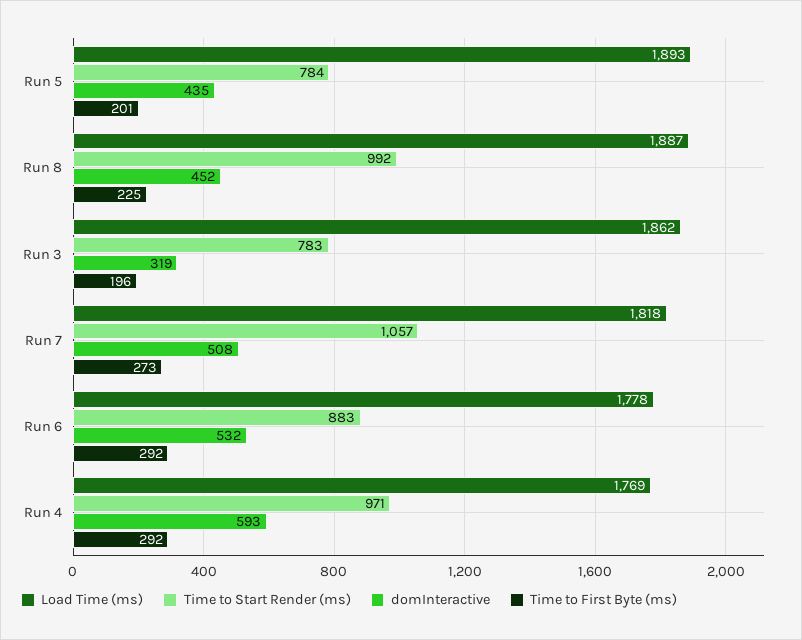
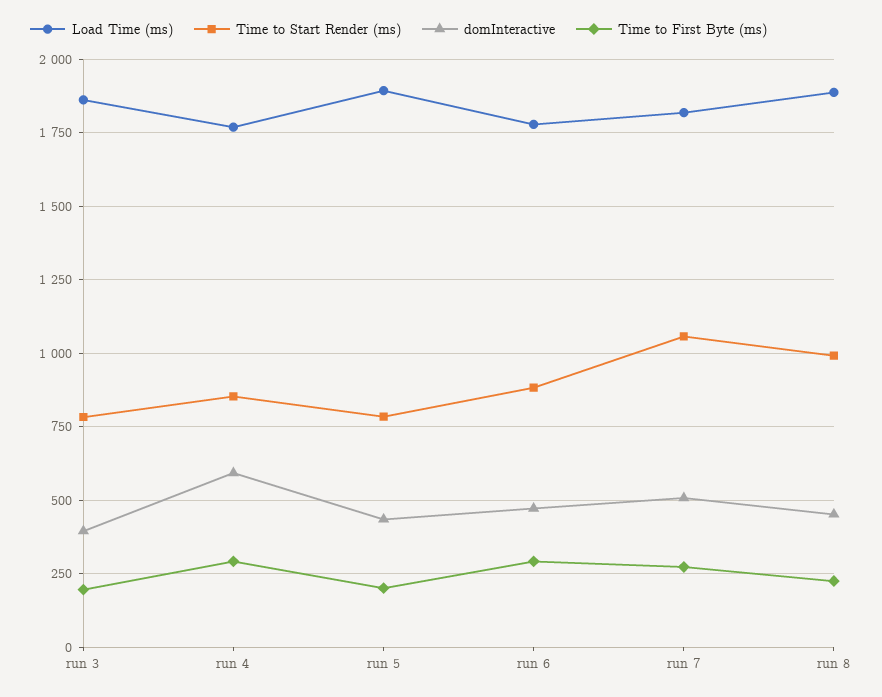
domInteractive, Run 3: 319 -> 400
domInteractive, Run 6: 532 -> 475
Time to Start Render (ms), Run 4: 971 -> 850

